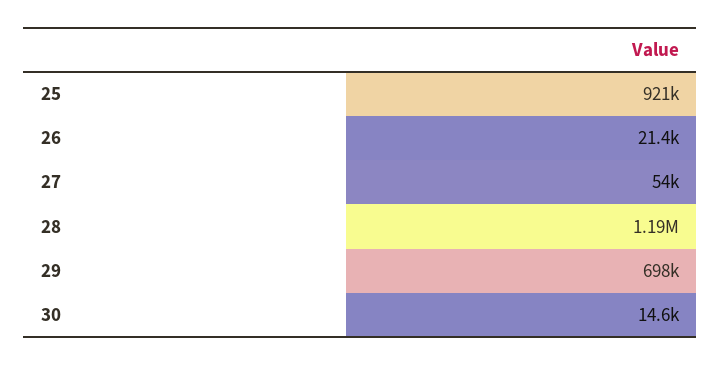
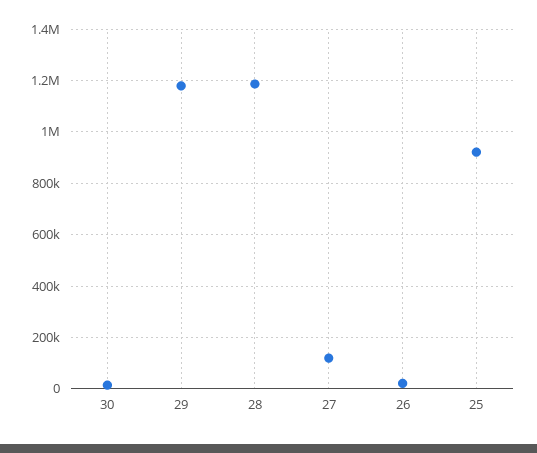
27: 54000 -> 125000
29: 698000 -> 1175000

